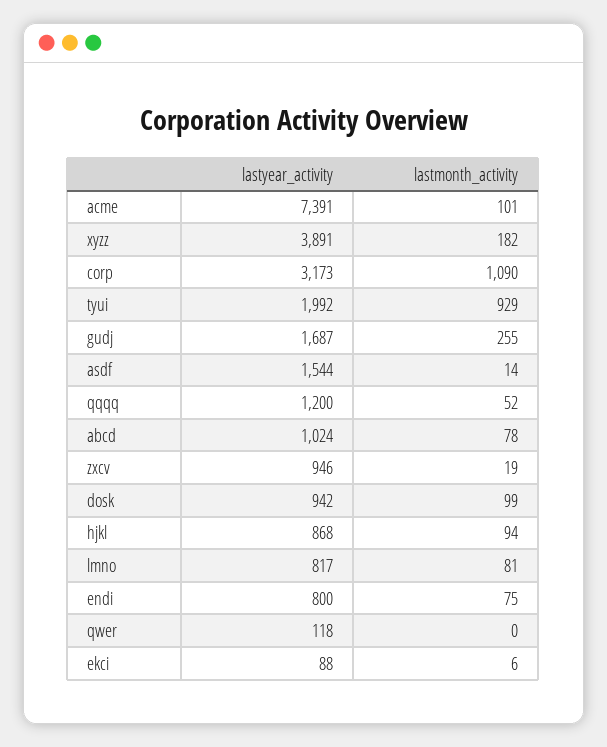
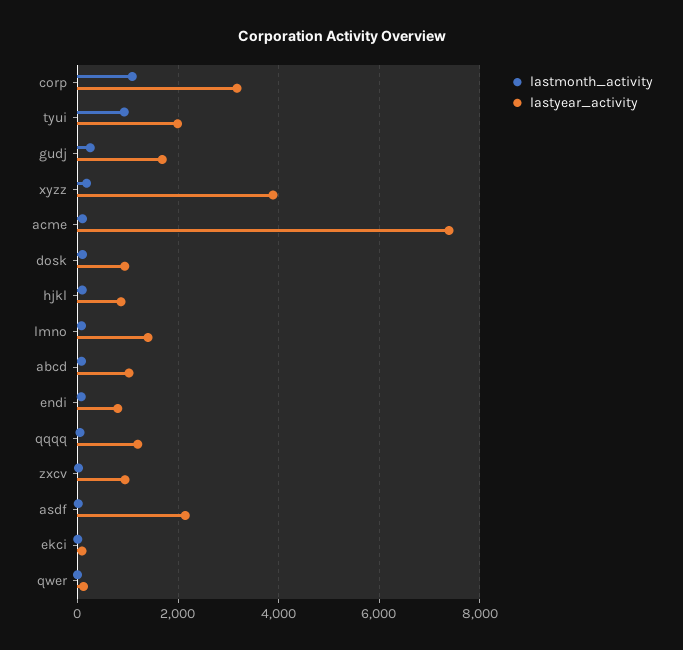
lastyear_activity, asdf: 1544 -> 2200
lastyear_activity, lmno: 817 -> 1400

